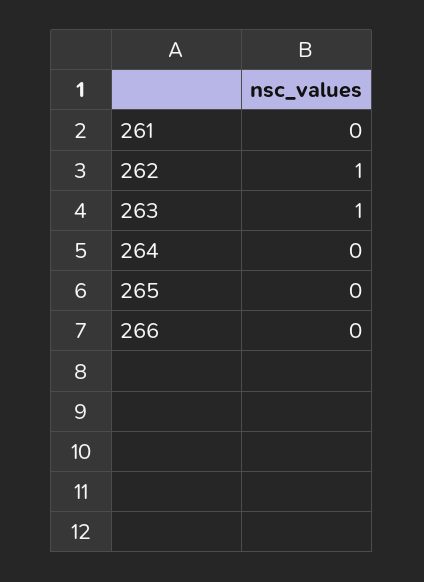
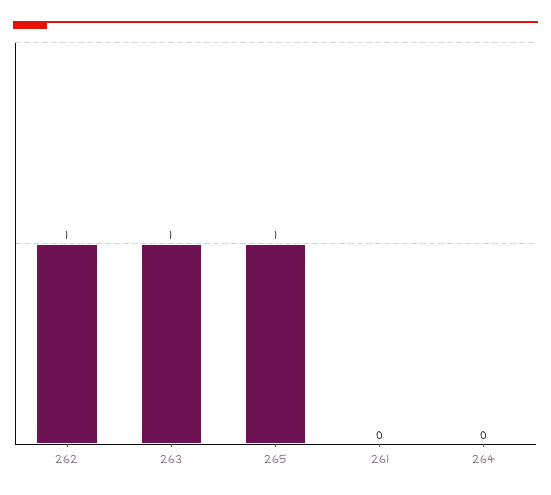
265: 0 -> 1
266: 0 -> none

